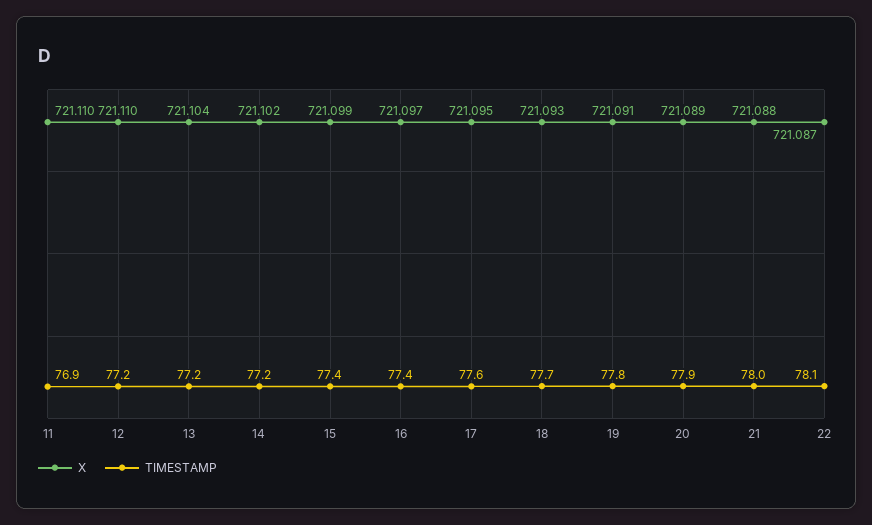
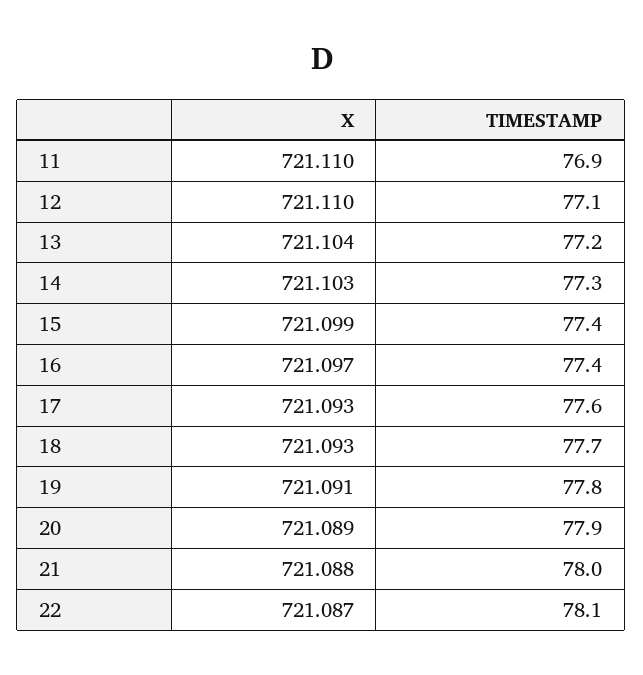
TIMESTAMP, 12: 77.2 -> 77.1
X, 14: 721.102 -> 721.103
TIMESTAMP, 14: 77.2 -> 77.3
X, 17: 721.095 -> 721.093

